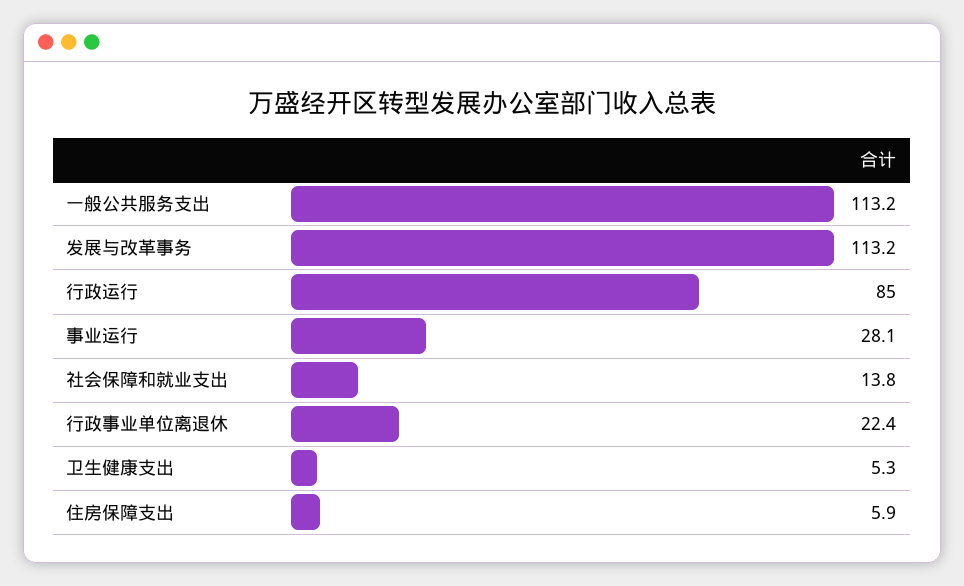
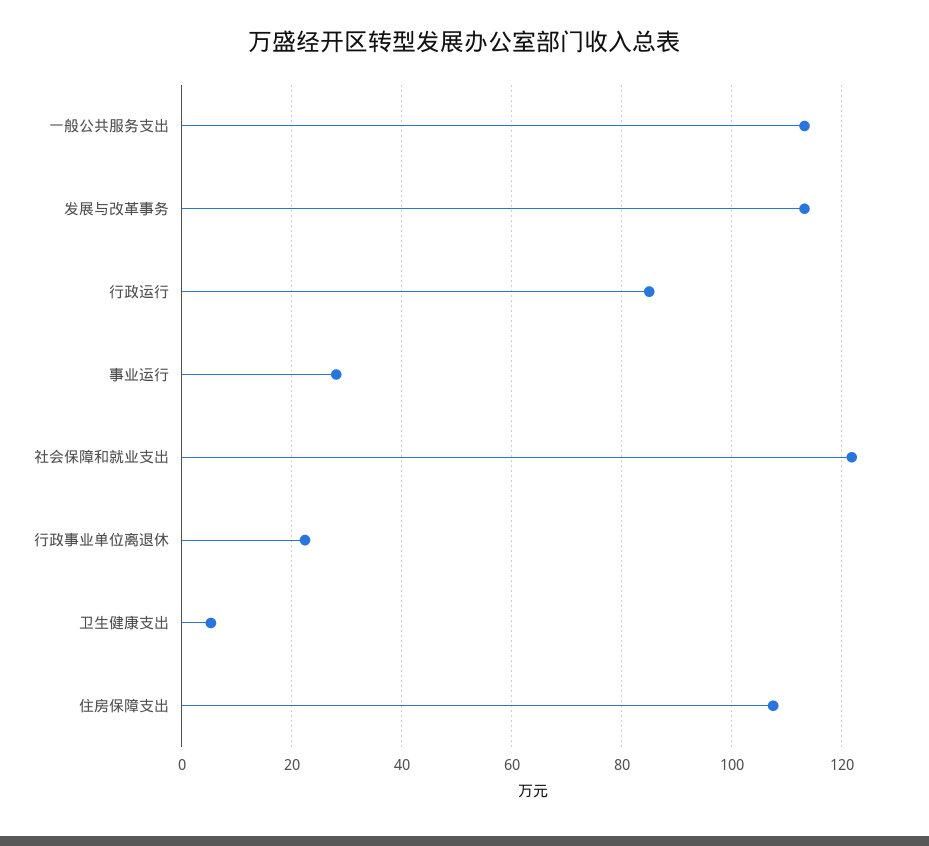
社会保障和就业支出: 13.8 -> 122
住房保障支出: 5.9 -> 108

